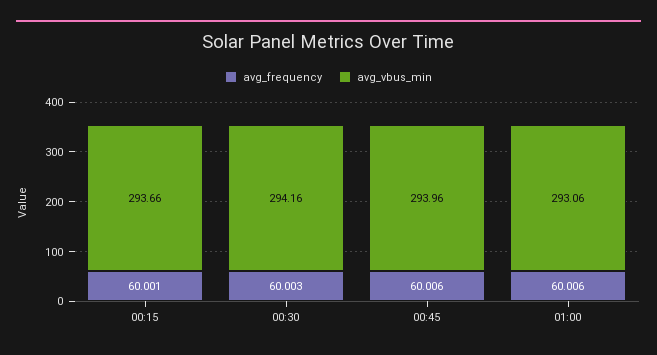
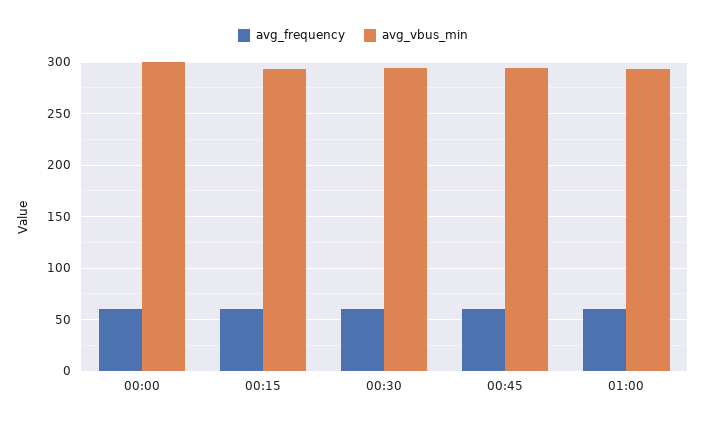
avg_frequency, 00:00: none -> 60
avg_vbus_min, 00:00: none -> 300

